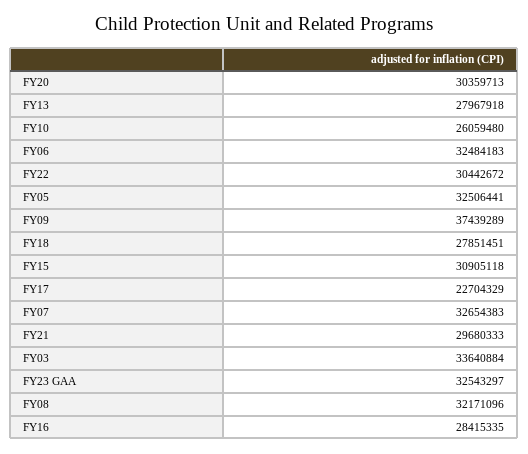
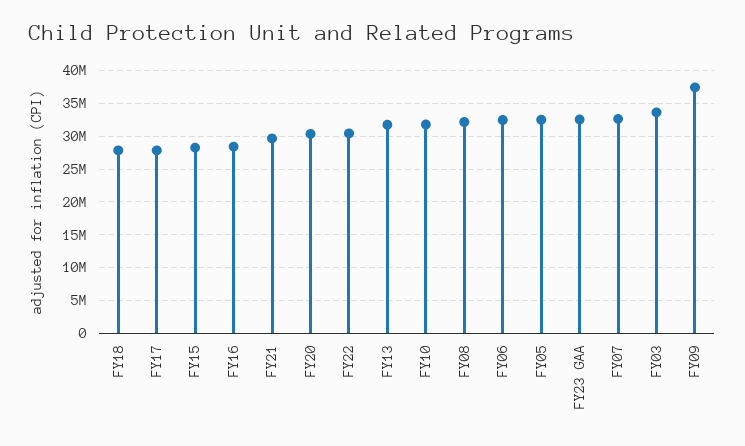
FY13: 27967918 -> 32000000
FY10: 26059480 -> 32000000
FY15: 30905118 -> 28000000
FY17: 22704329 -> 28000000

